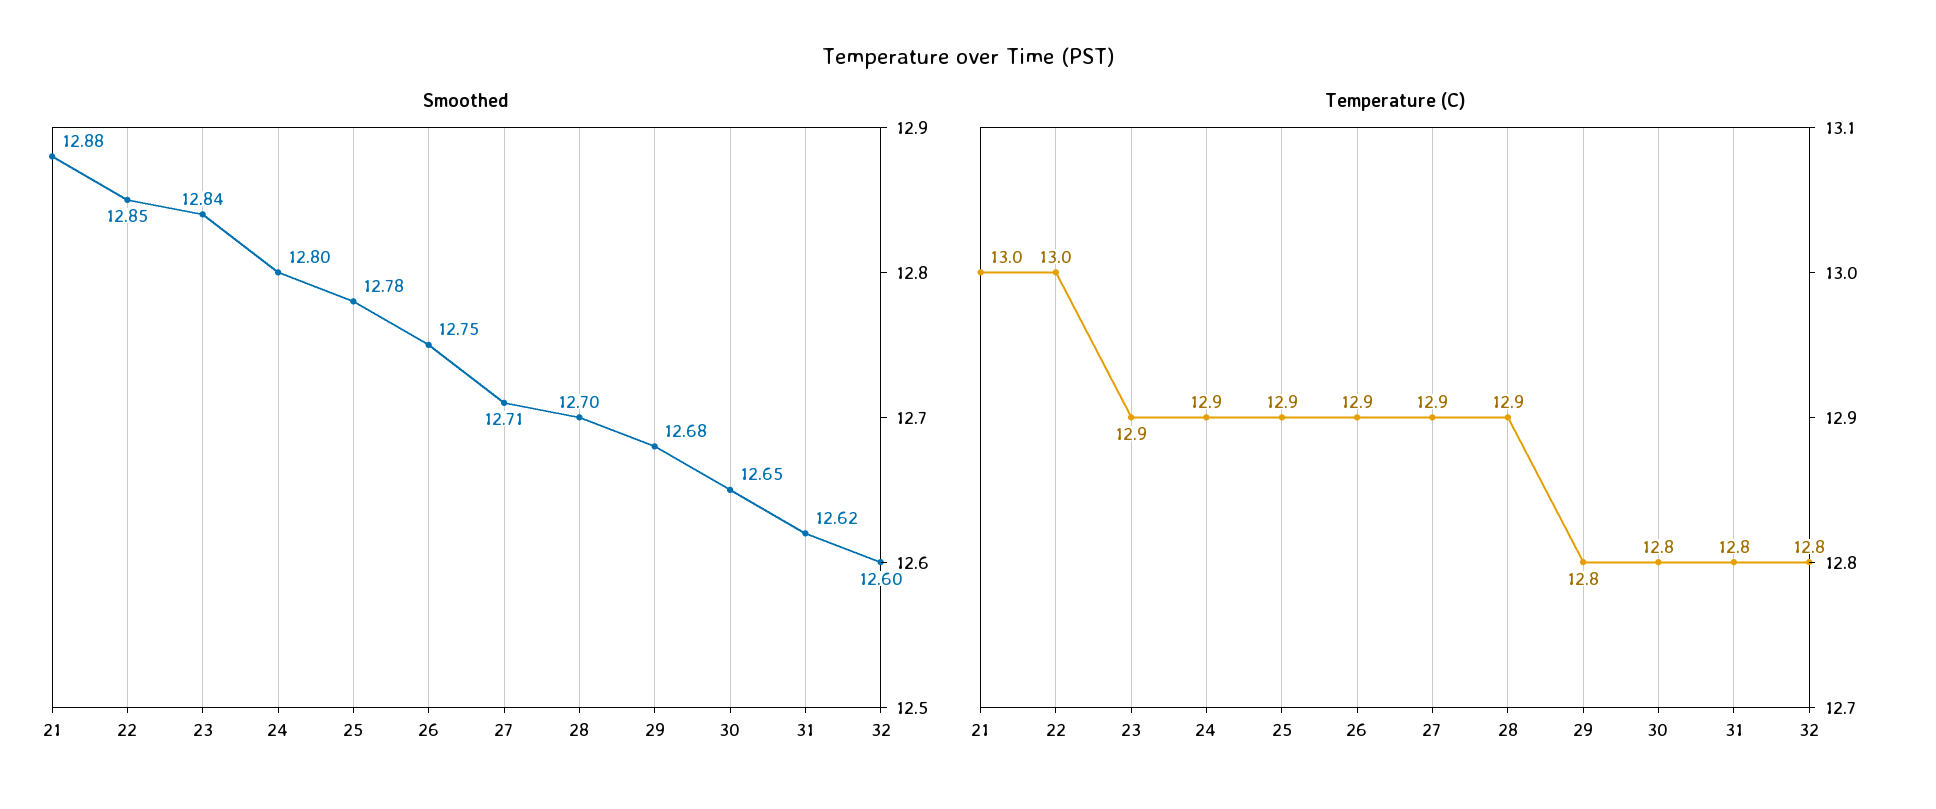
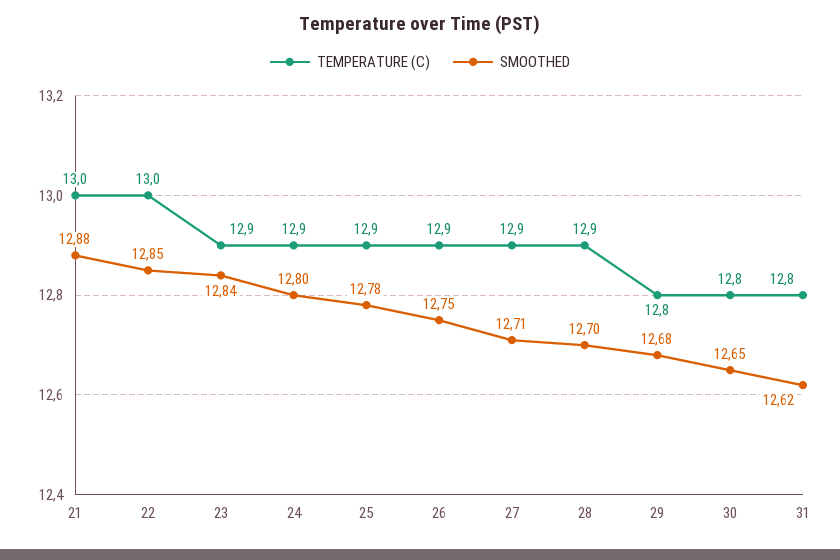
Smoothed, 32: 12.6 -> none
Temperature (C), 32: 12.8 -> none

